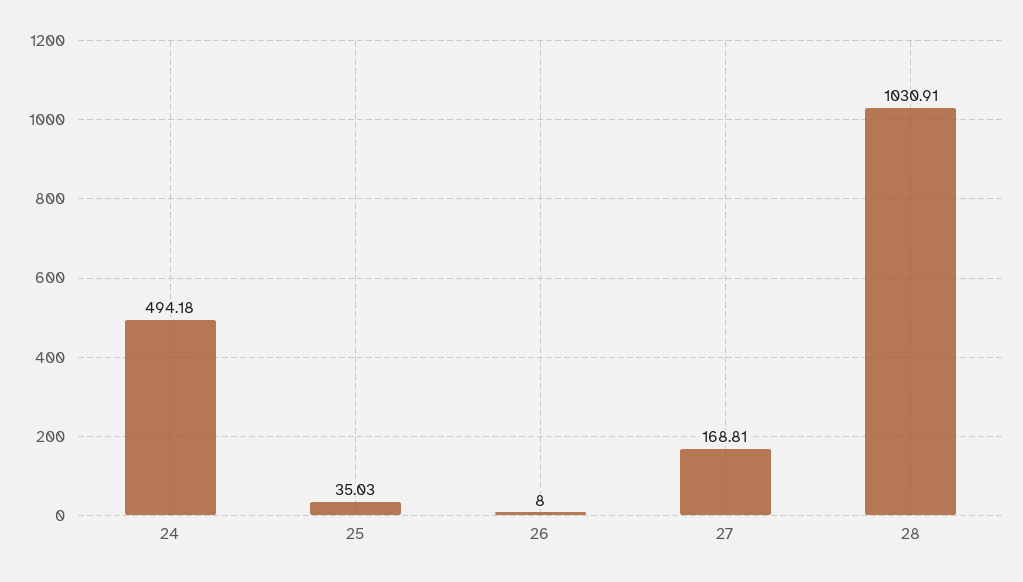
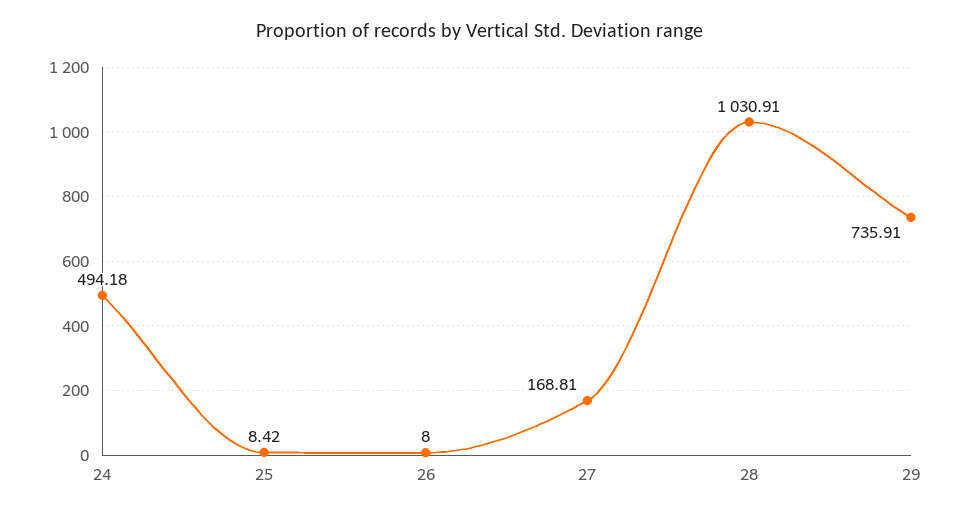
25: 35.03 -> 8.42
29: none -> 735.91

